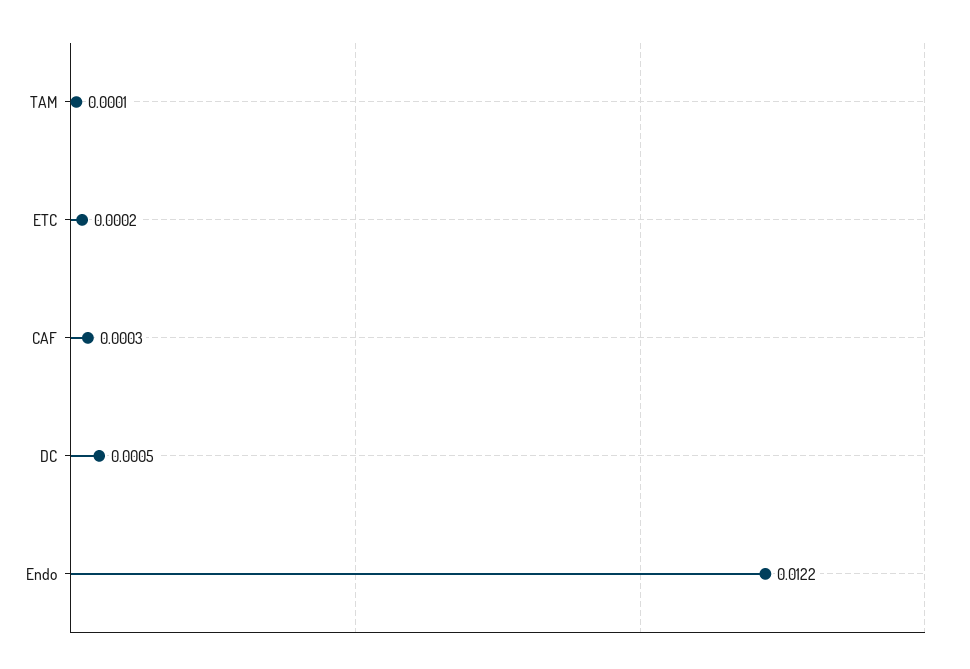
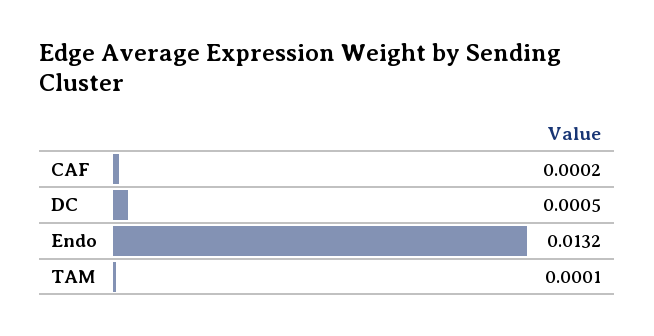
ETC: 0.0002 -> none
CAF: 0.0003 -> 0.0002
Endo: 0.0122 -> 0.0132

